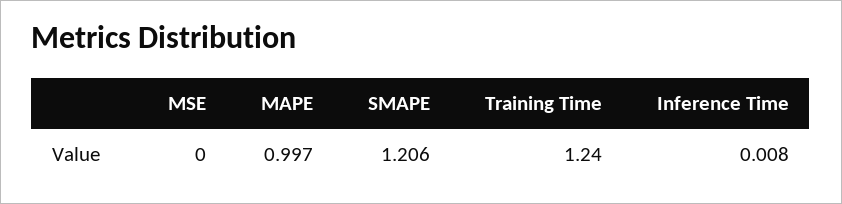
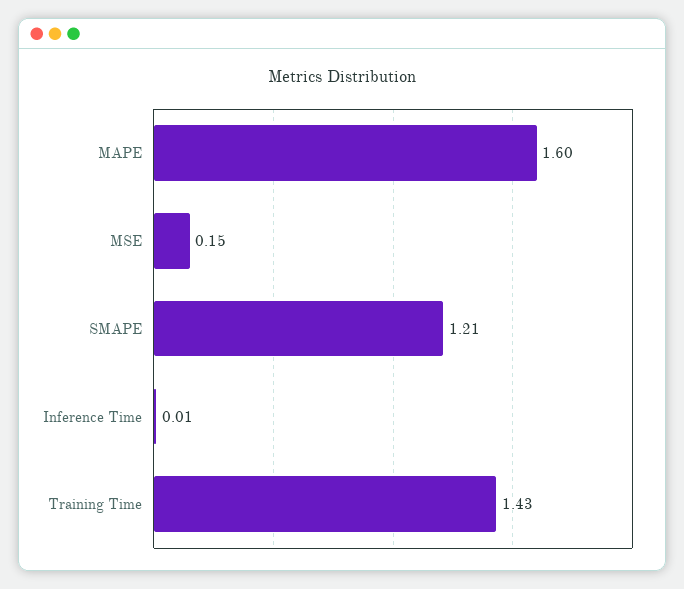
MSE: 0 -> 0.15
MAPE: 0.997 -> 1.6
Training Time: 1.24 -> 1.43

